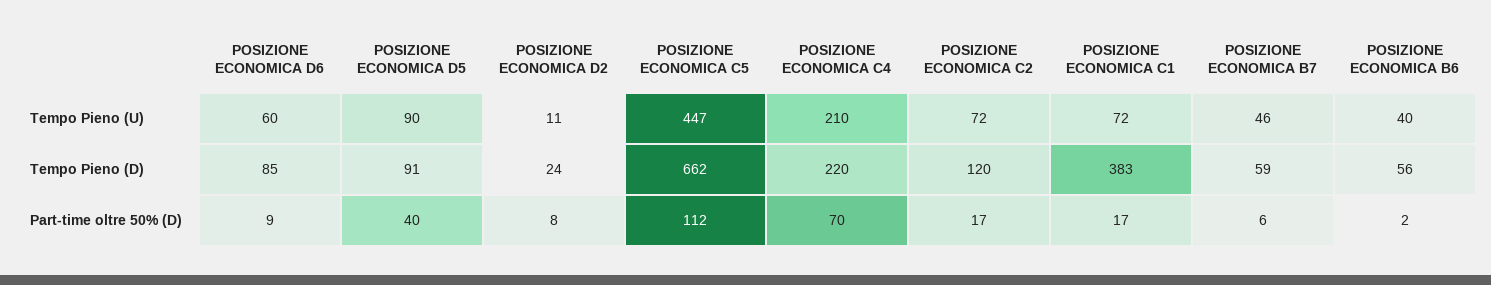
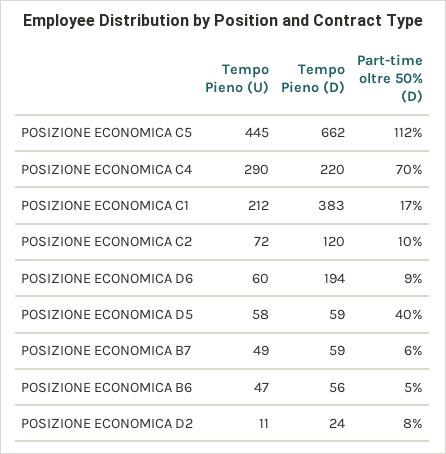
POSIZIONE ECONOMICA D5, Tempo Pieno (U): 90 -> 58
POSIZIONE ECONOMICA C5, Tempo Pieno (U): 447 -> 445
POSIZIONE ECONOMICA C4, Tempo Pieno (U): 210 -> 290
POSIZIONE ECONOMICA C1, Tempo Pieno (U): 72 -> 212
POSIZIONE ECONOMICA B7, Tempo Pieno (U): 46 -> 49
POSIZIONE ECONOMICA B6, Tempo Pieno (U): 40 -> 47
POSIZIONE ECONOMICA D6, Tempo Pieno (D): 85 -> 194
POSIZIONE ECONOMICA D5, Tempo Pieno (D): 91 -> 59
POSIZIONE ECONOMICA C2, Part-time oltre 50% (D): 17 -> 10
POSIZIONE ECONOMICA B6, Part-time oltre 50% (D): 2 -> 5

